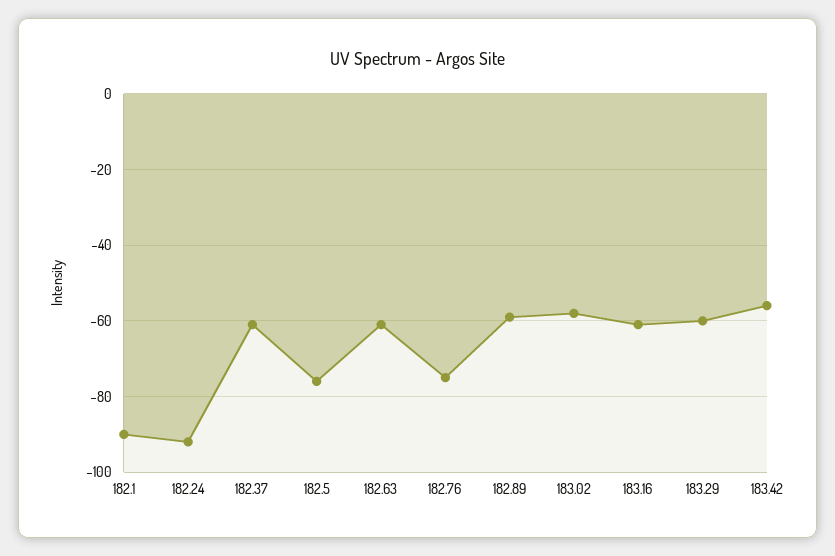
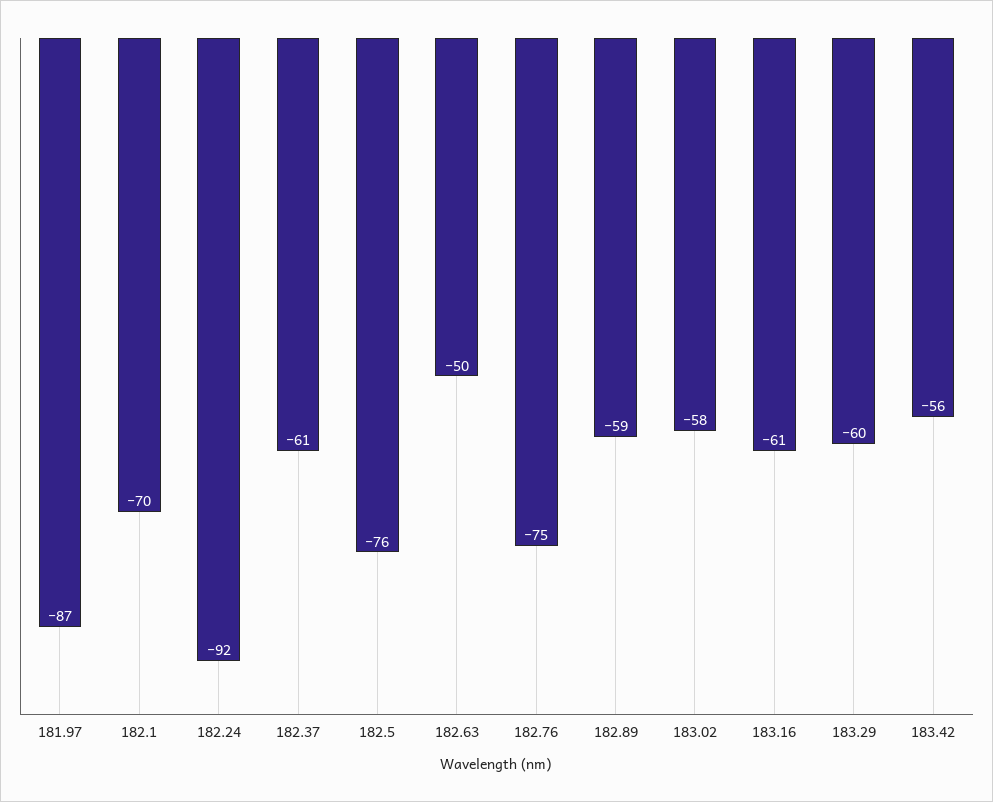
182.1: -90 -> -70
182.63: -60 -> -50
181.97: none -> -87

